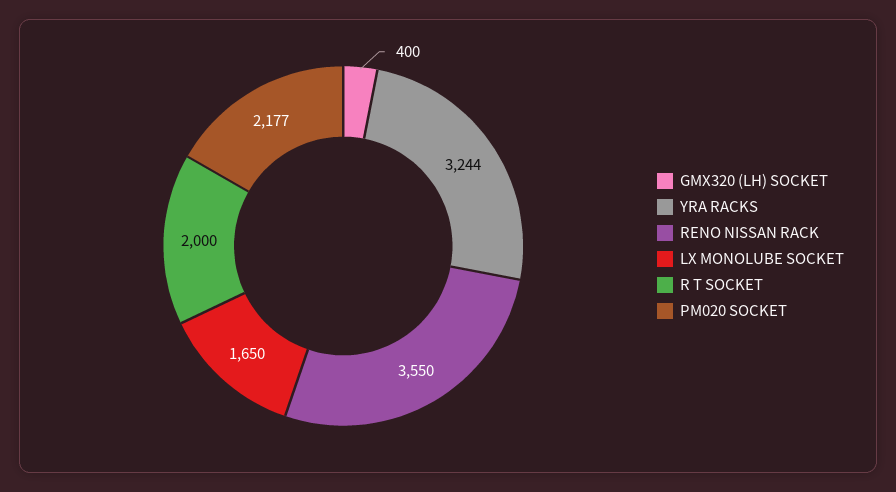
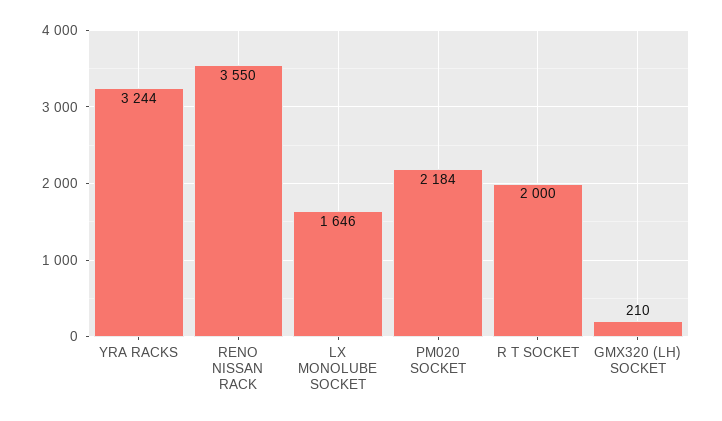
GMX320 (LH) SOCKET: 400 -> 210
LX MONOLUBE SOCKET: 1650 -> 1646
PM020 SOCKET: 2177 -> 2184

